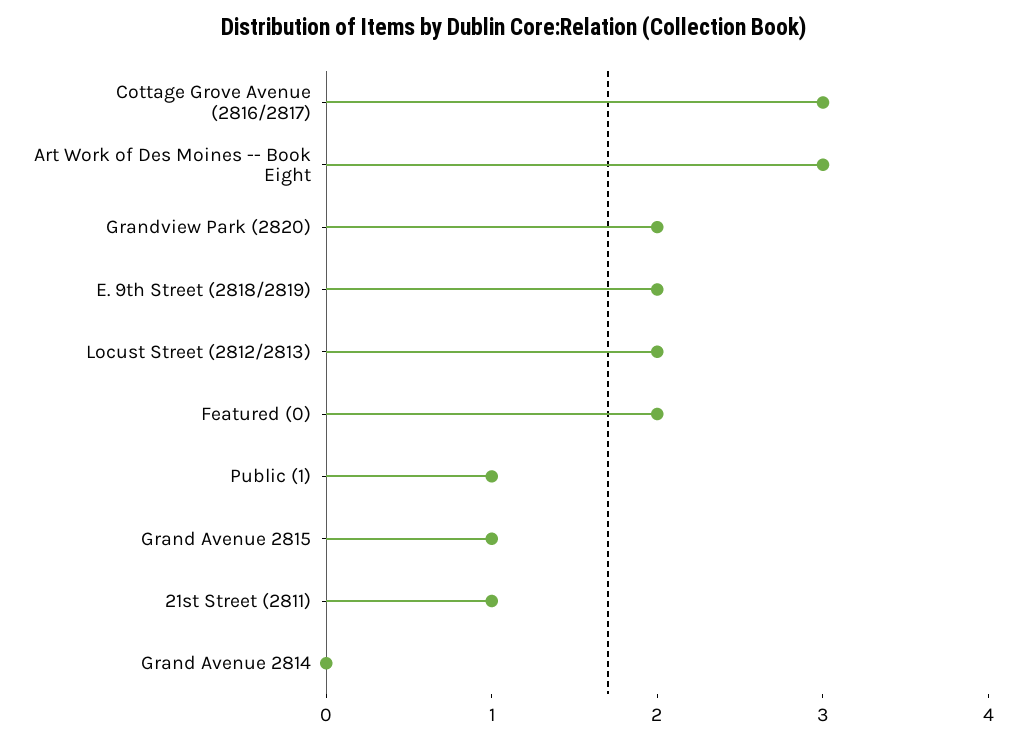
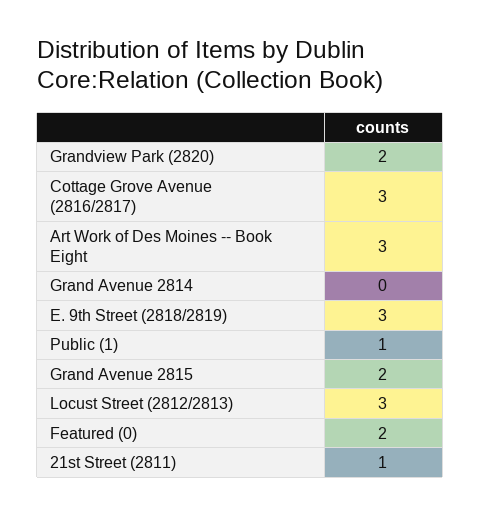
E. 9th Street (2818/2819): 2 -> 3
Locust Street (2812/2813): 2 -> 3
Grand Avenue 2815: 1 -> 2

